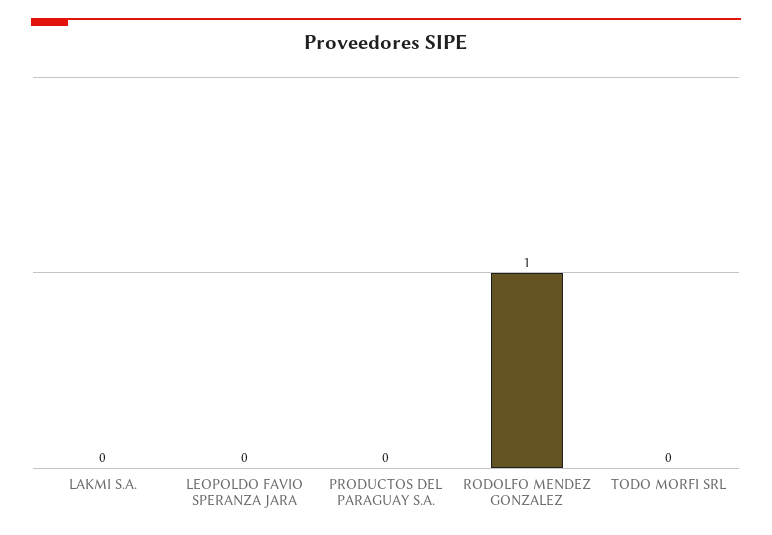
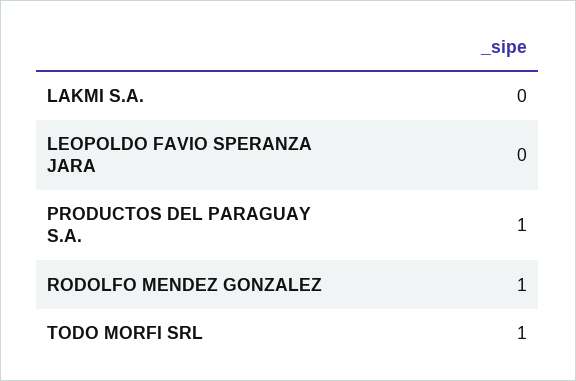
PRODUCTOS DEL PARAGUAY S.A.: 0 -> 1
TODO MORFI SRL: 0 -> 1

